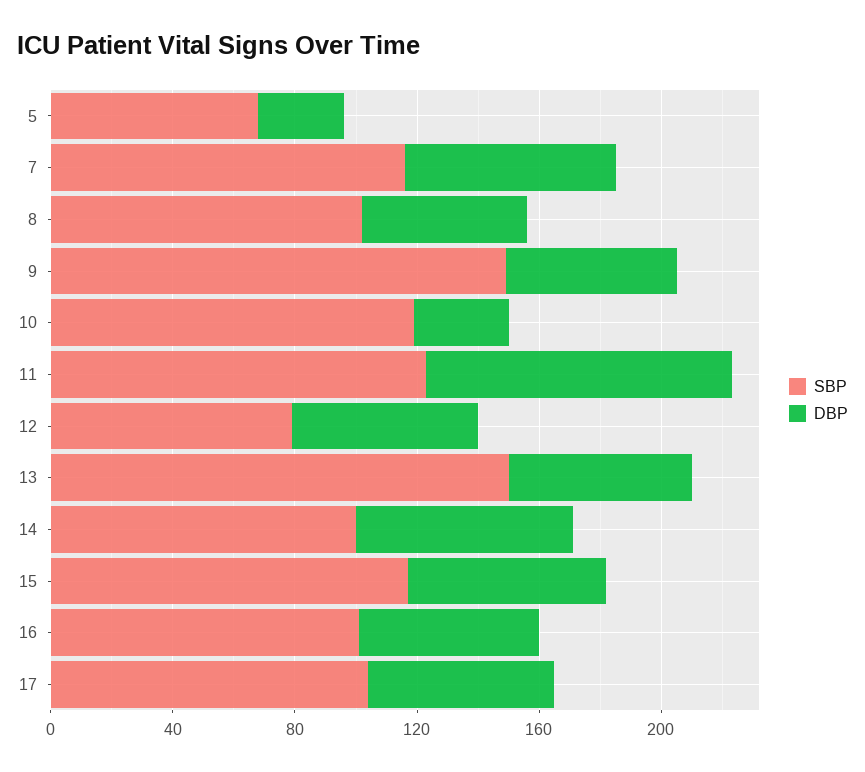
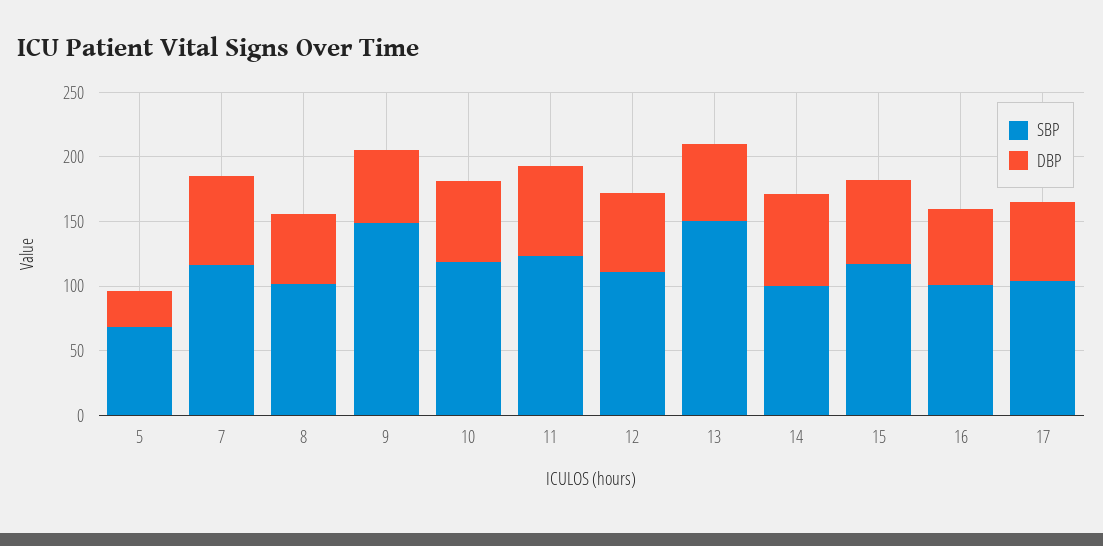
DBP, 10: 30 -> 60
DBP, 11: 100 -> 70
SBP, 12: 80 -> 110

